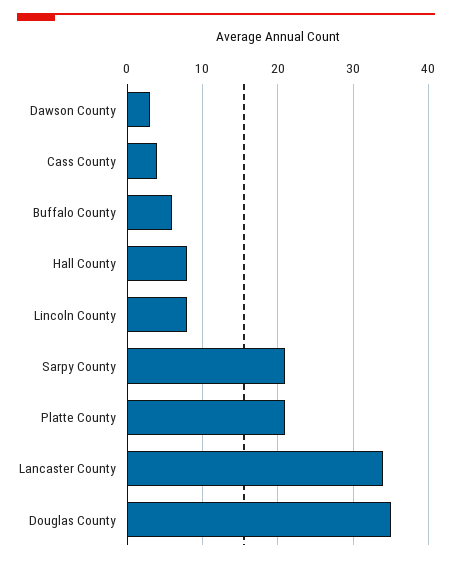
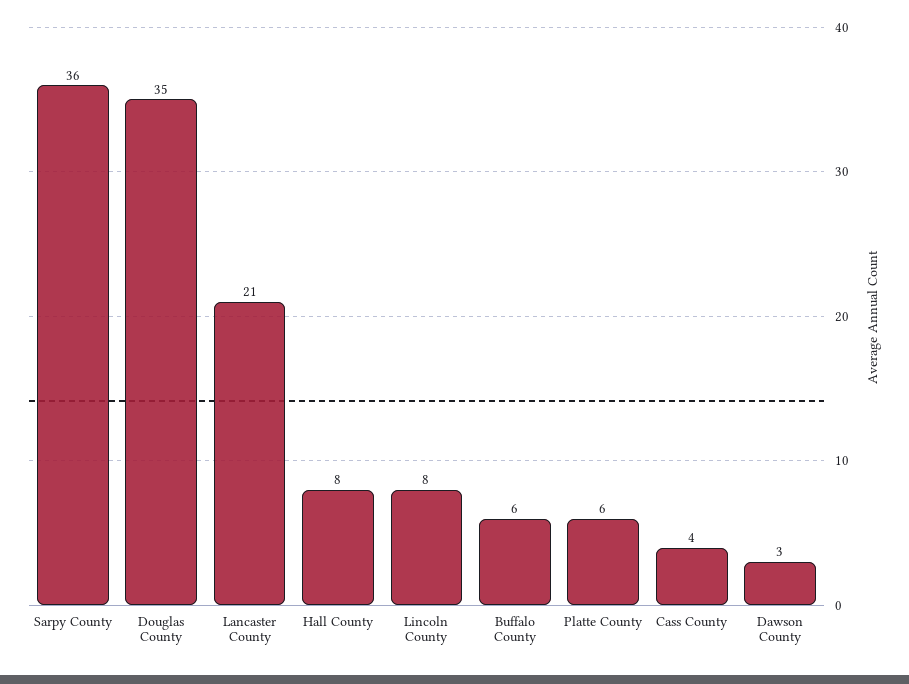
Sarpy County: 21 -> 36
Platte County: 21 -> 6
Lancaster County: 34 -> 21

